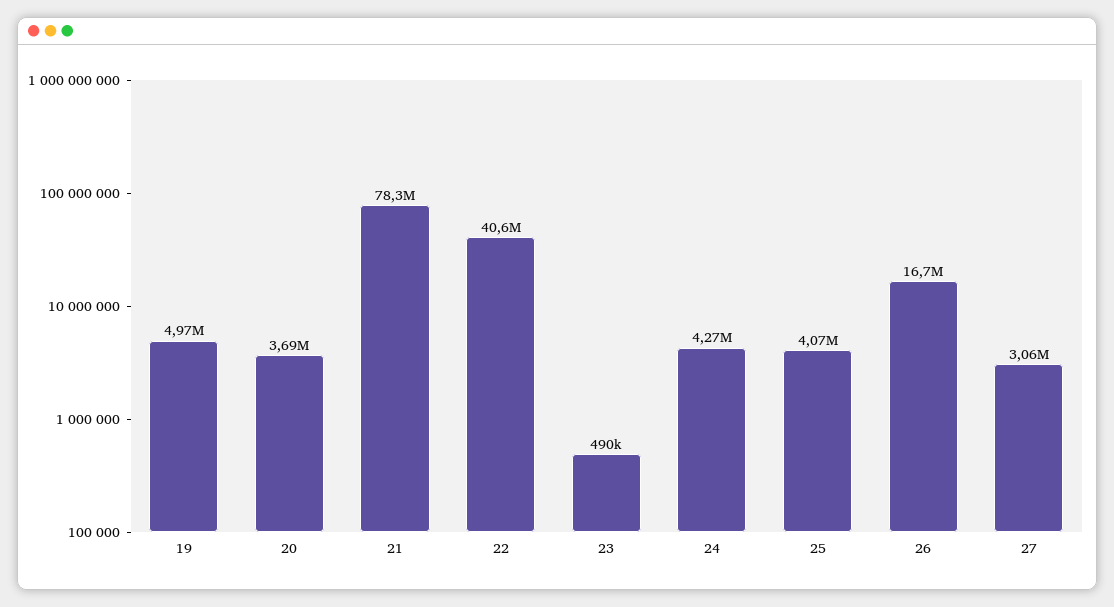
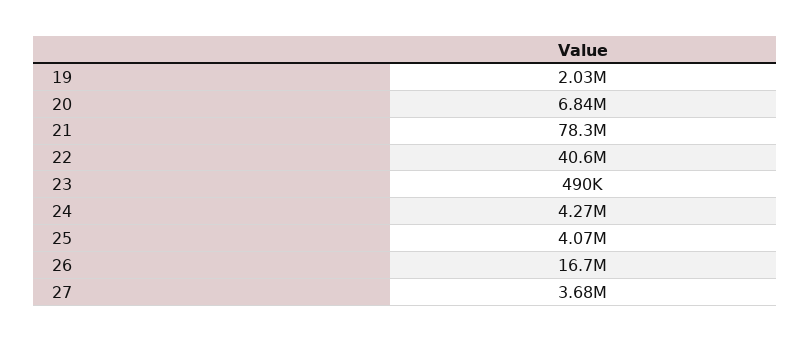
19: 4970000 -> 2030000
20: 3690000 -> 6840000
27: 3060000 -> 3680000

